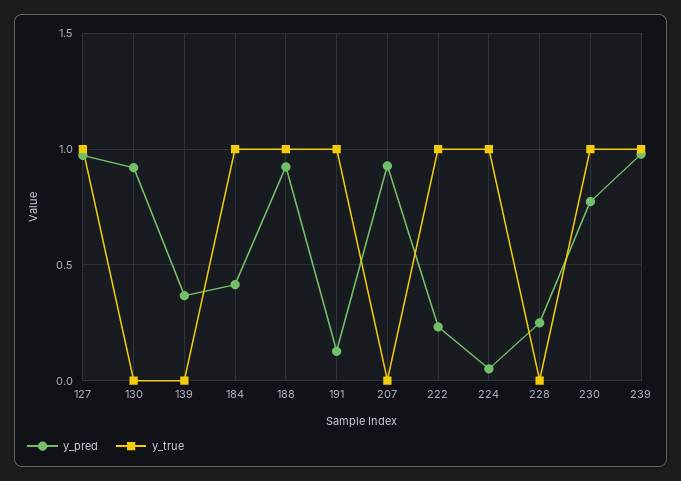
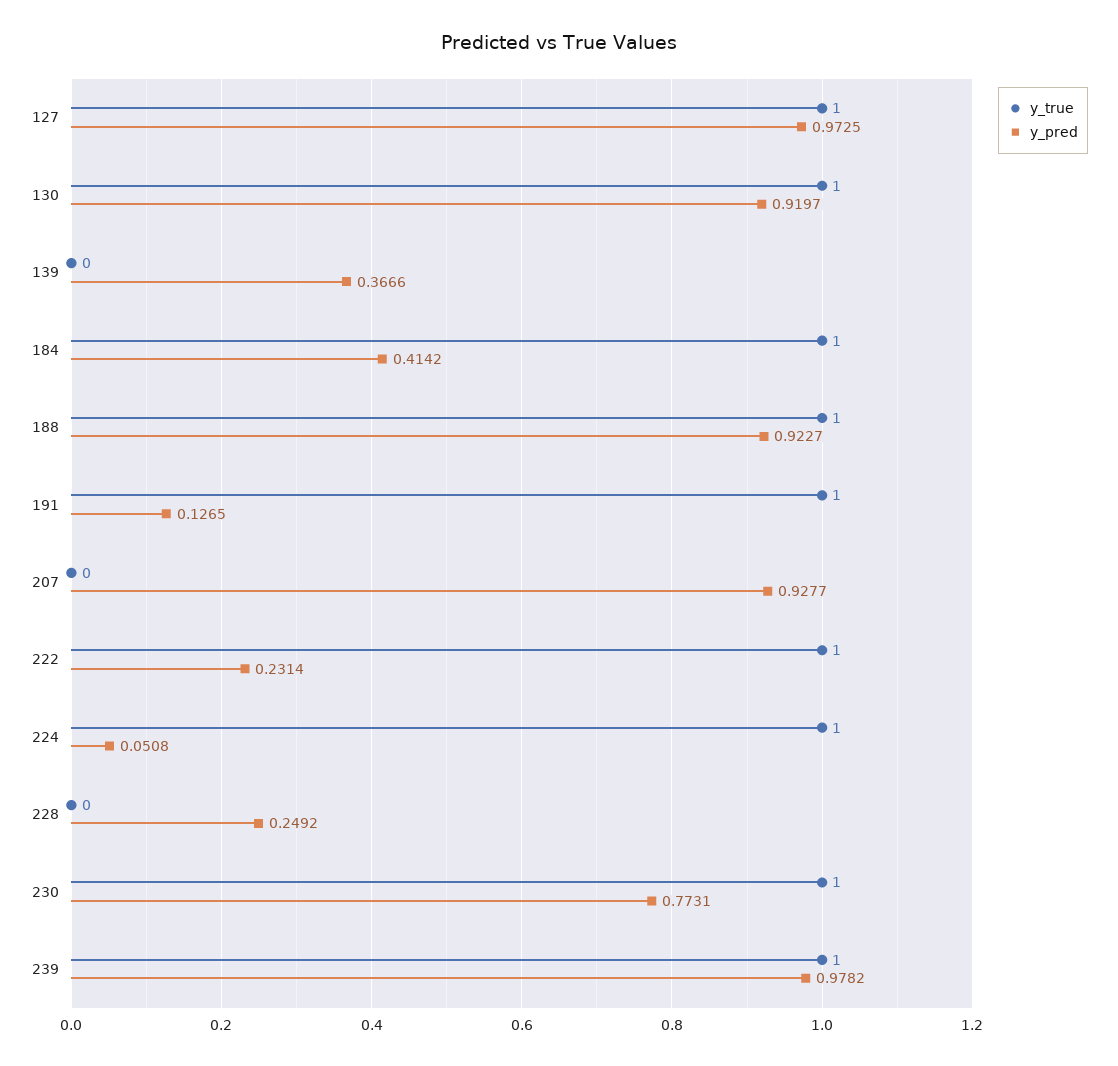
y_true, 130: 0 -> 1

